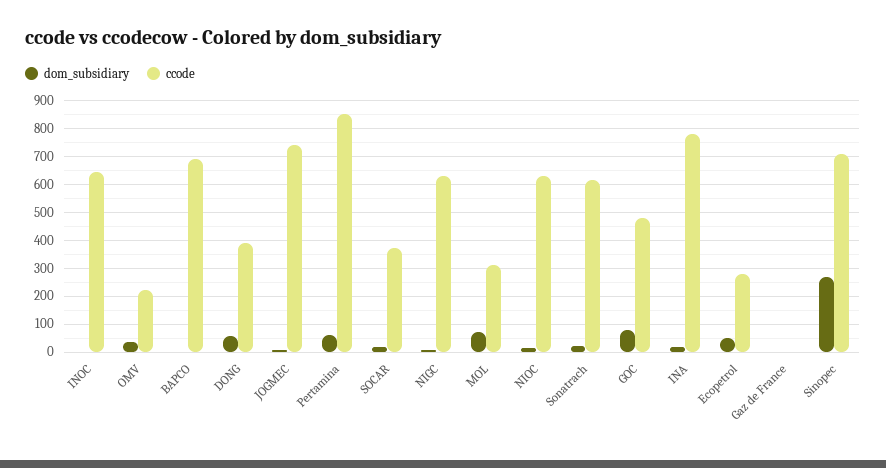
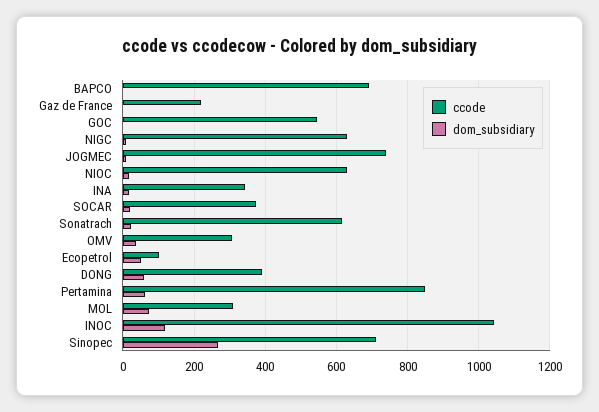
dom_subsidiary, INOC: 0 -> 120
ccode, INOC: 650 -> 1040
ccode, OMV: 225 -> 300
dom_subsidiary, GOC: 75 -> 0
ccode, GOC: 475 -> 540
ccode, INA: 775 -> 340
ccode, Ecopetrol: 275 -> 100
ccode, Gaz de France: 0 -> 220

